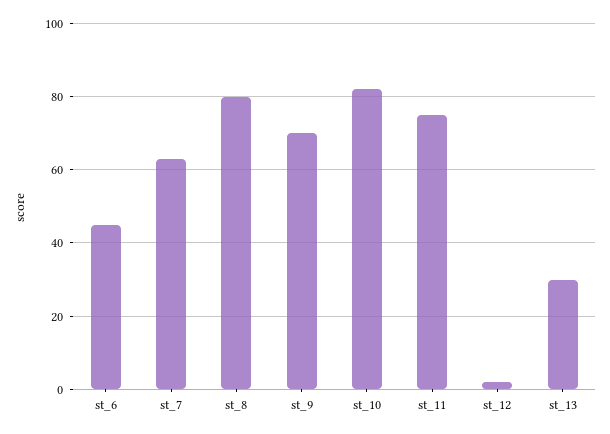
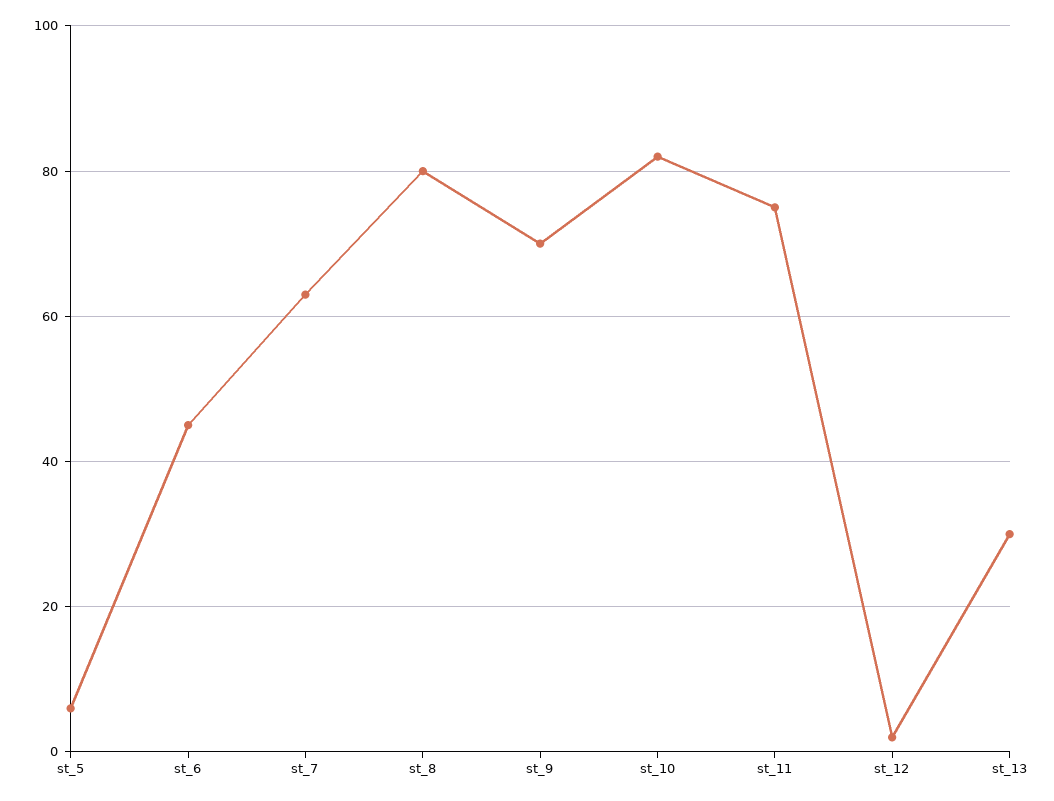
st_5: none -> 5

